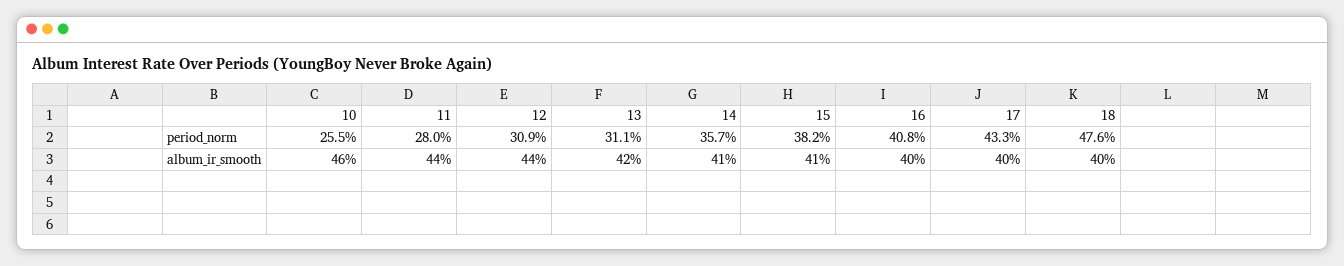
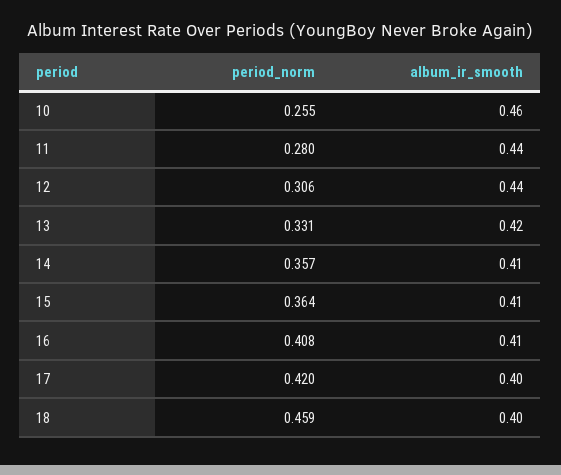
12, period_norm: 0.309 -> 0.306
13, period_norm: 0.311 -> 0.331
15, period_norm: 0.382 -> 0.364
17, period_norm: 0.433 -> 0.42
18, period_norm: 0.476 -> 0.459
16, album_ir_smooth: 0.4 -> 0.41

